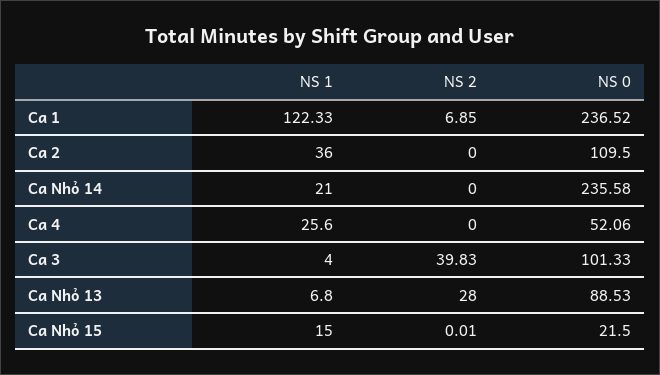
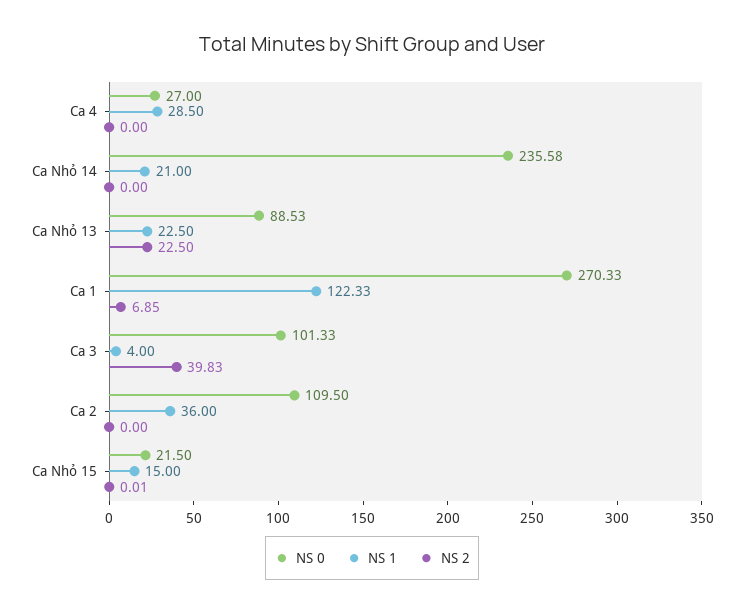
NS 0, Ca 1: 236.52 -> 270.33
NS 1, Ca 4: 25.6 -> 28.5
NS 0, Ca 4: 52.06 -> 27
NS 1, Ca Nhỏ 13: 6.8 -> 22.5
NS 2, Ca Nhỏ 13: 28 -> 22.5

